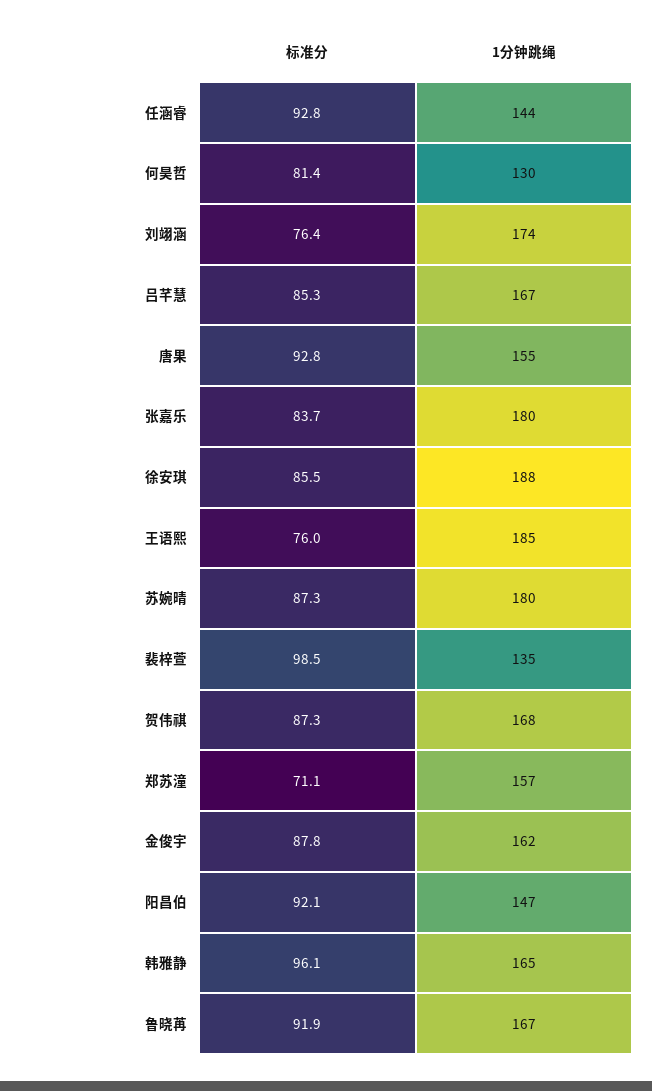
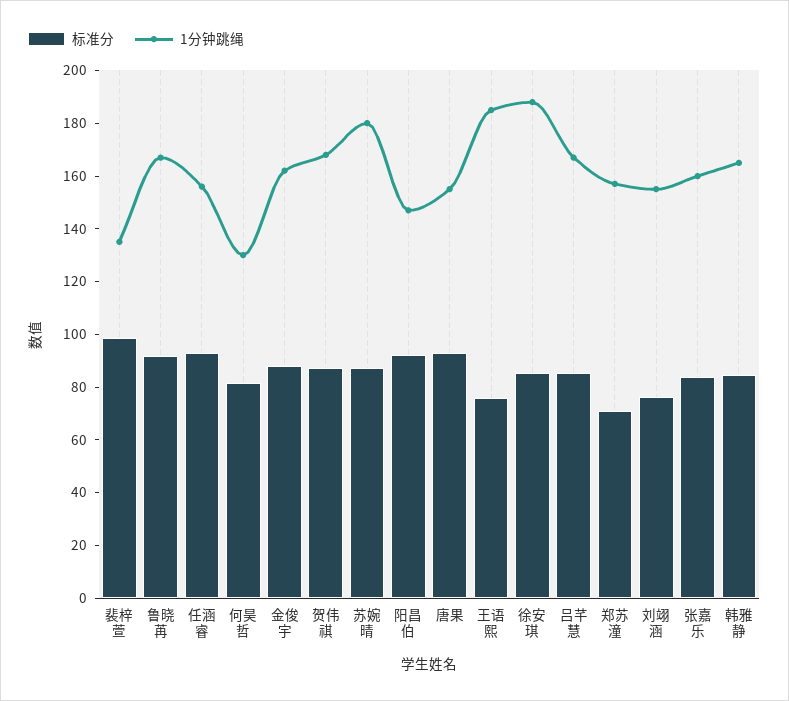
1分钟跳绳, 任涵睿: 144 -> 155
1分钟跳绳, 刘翊涵: 174 -> 155
1分钟跳绳, 张嘉乐: 180 -> 160
标准分, 韩雅静: 96.1 -> 85

